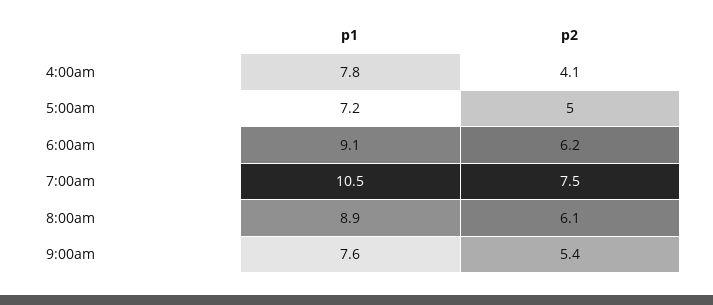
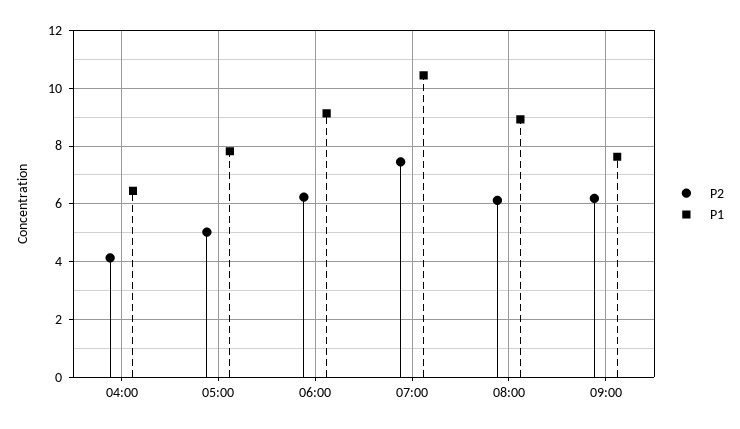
p1, 4:00am: 7.8 -> 6.5
p1, 5:00am: 7.2 -> 7.75
p2, 9:00am: 5.4 -> 6.25

